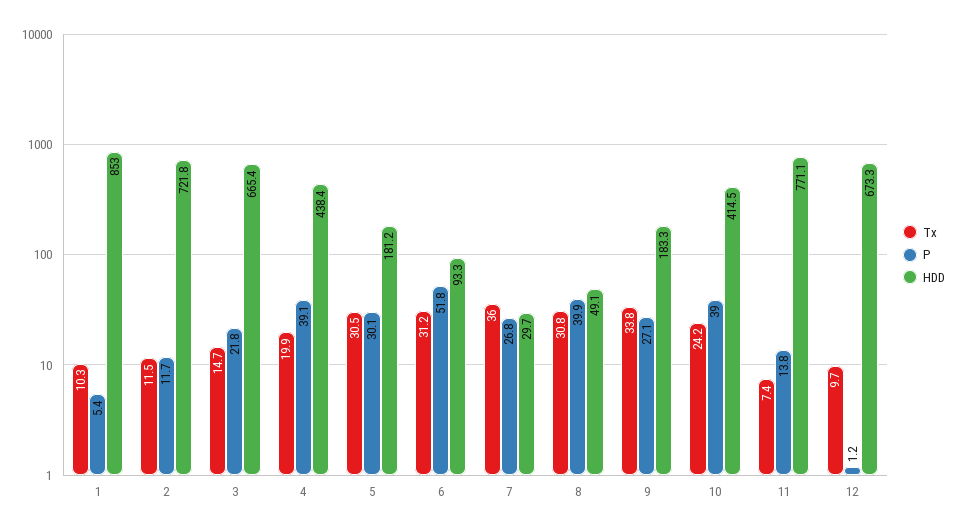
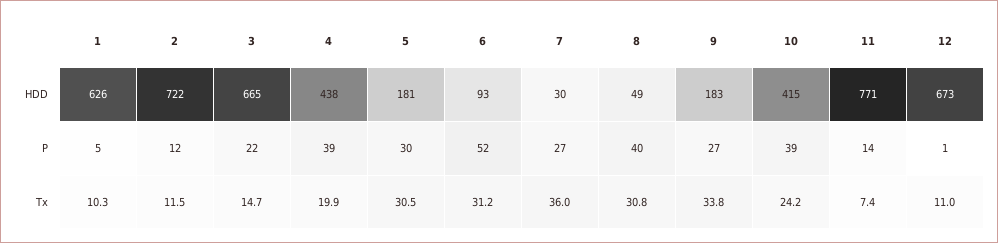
HDD, 1: 853 -> 626
Tx, 12: 9.7 -> 11

